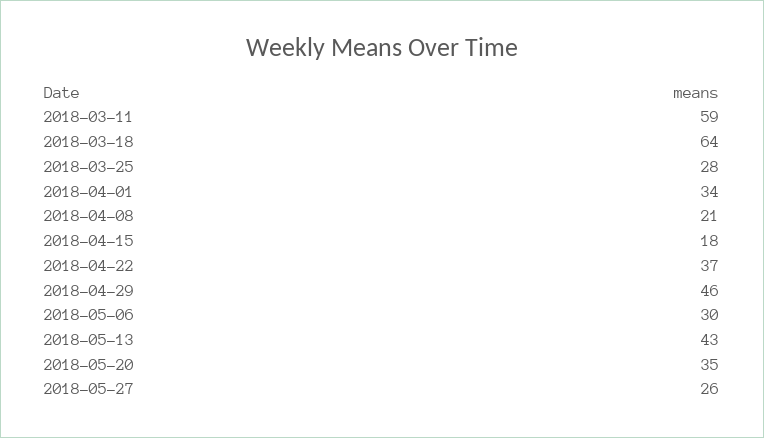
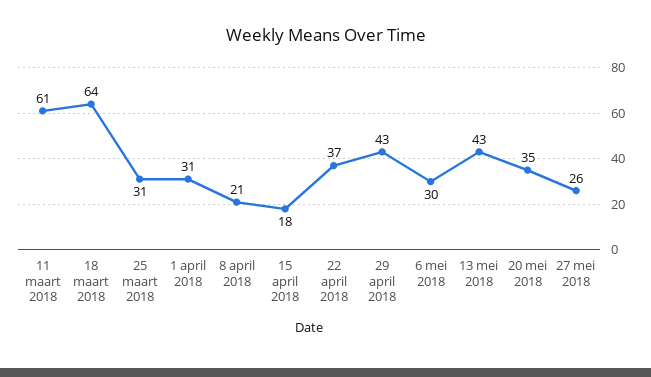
2018-03-11: 59 -> 61
2018-03-25: 28 -> 31
2018-04-01: 34 -> 31
2018-04-29: 46 -> 43

